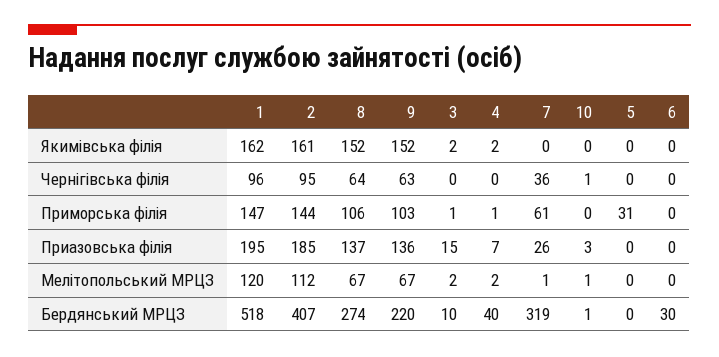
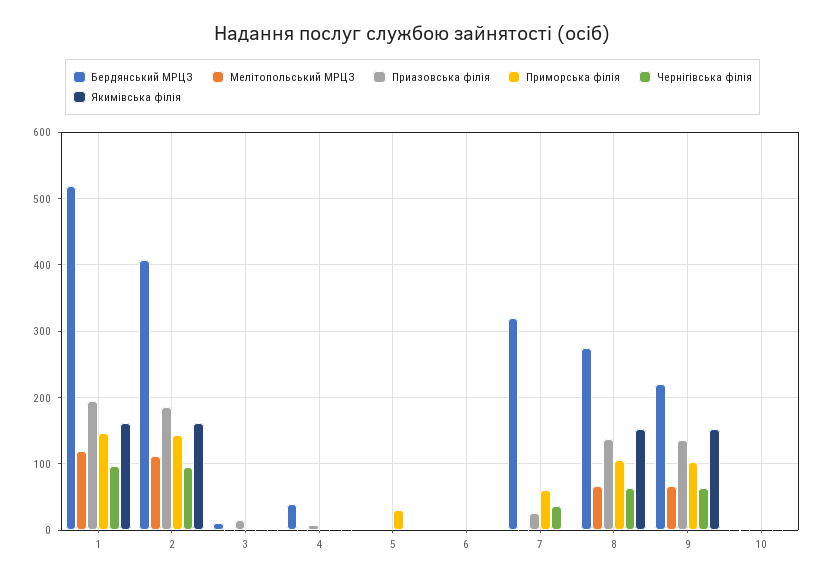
Бердянський МРЦЗ, 6: 30 -> 0

